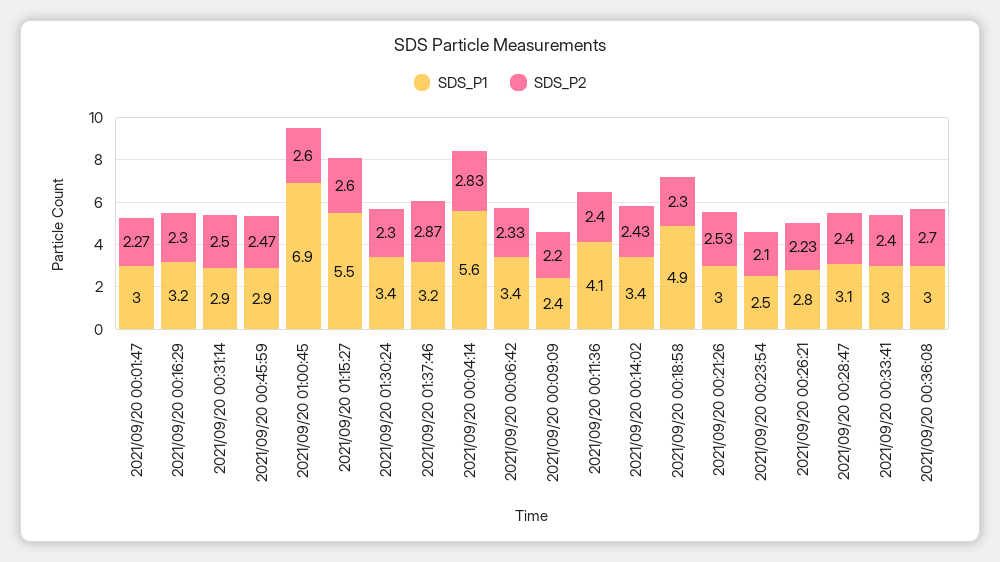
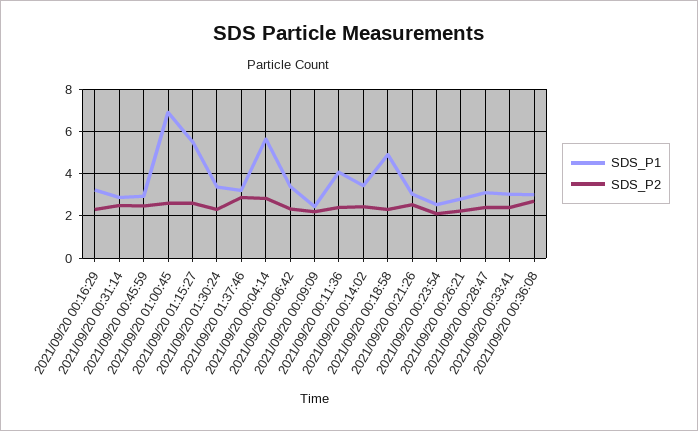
SDS_P1, 2021/09/20 00:01:47: 3 -> none
SDS_P2, 2021/09/20 00:01:47: 2.27 -> none

